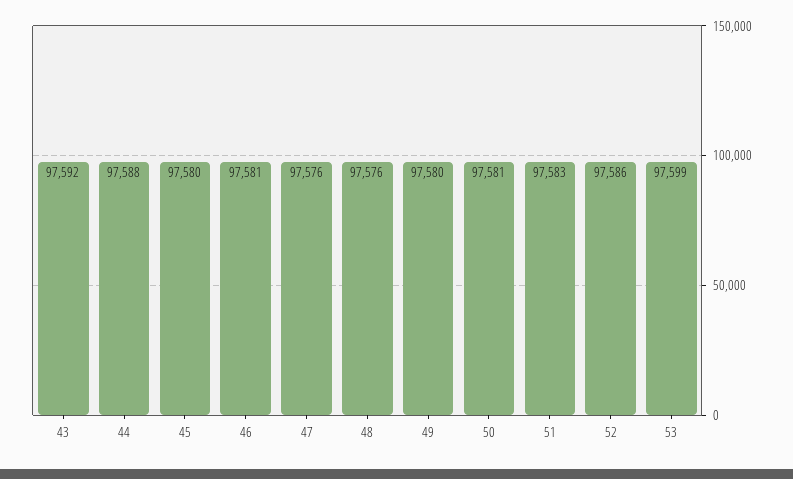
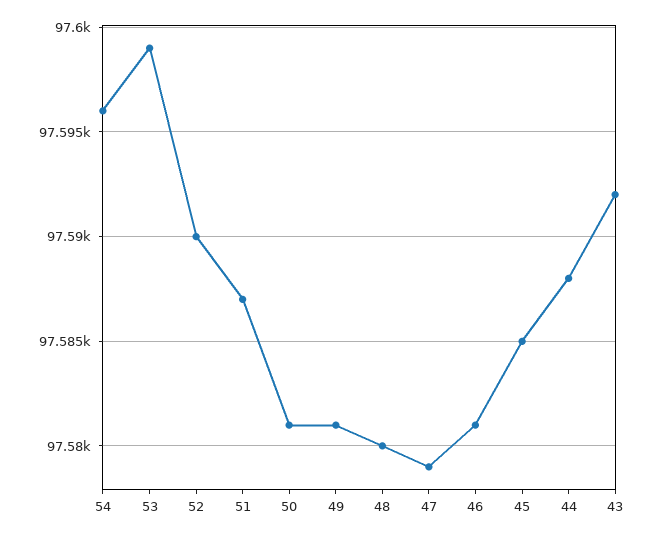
45: 97580 -> 97585
47: 97576 -> 97579
48: 97576 -> 97580
49: 97580 -> 97581
51: 97583 -> 97587
52: 97586 -> 97590
54: none -> 97596

